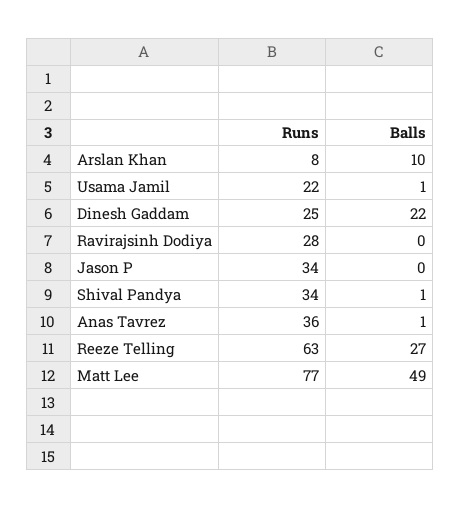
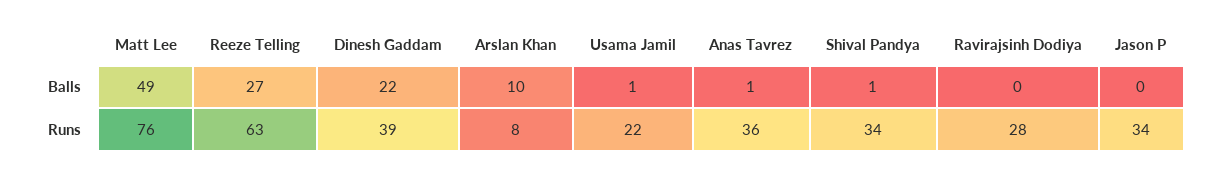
Runs, Dinesh Gaddam: 25 -> 39
Runs, Matt Lee: 77 -> 76

